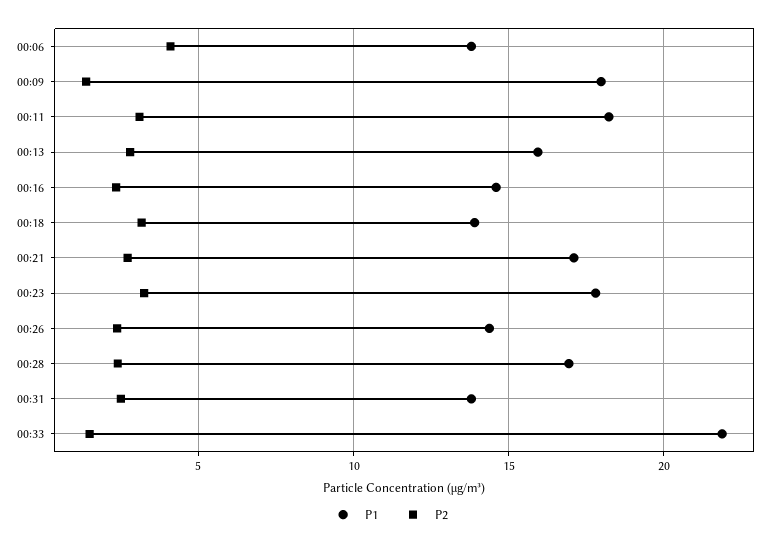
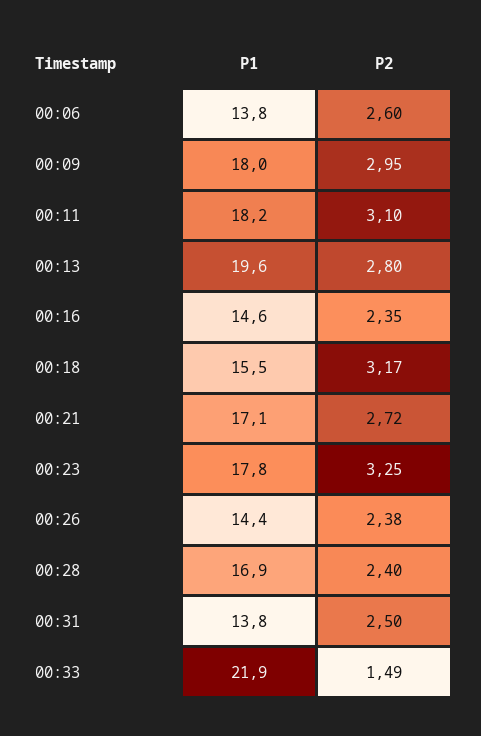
P2, 00:06: 4 -> 2.6
P2, 00:09: 1.5 -> 2.95
P1, 00:13: 16 -> 19.6
P1, 00:18: 14 -> 15.5

